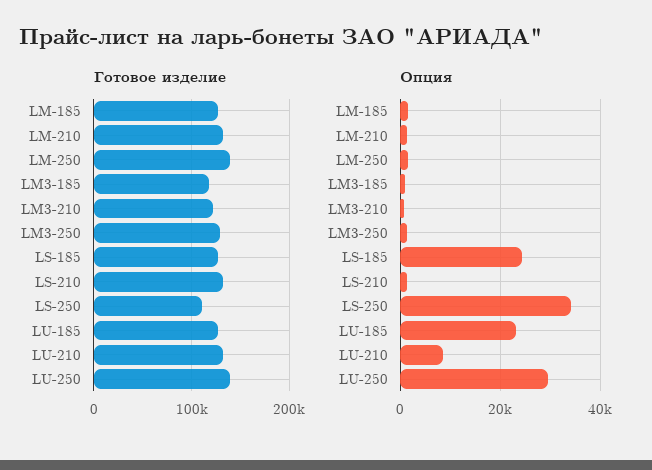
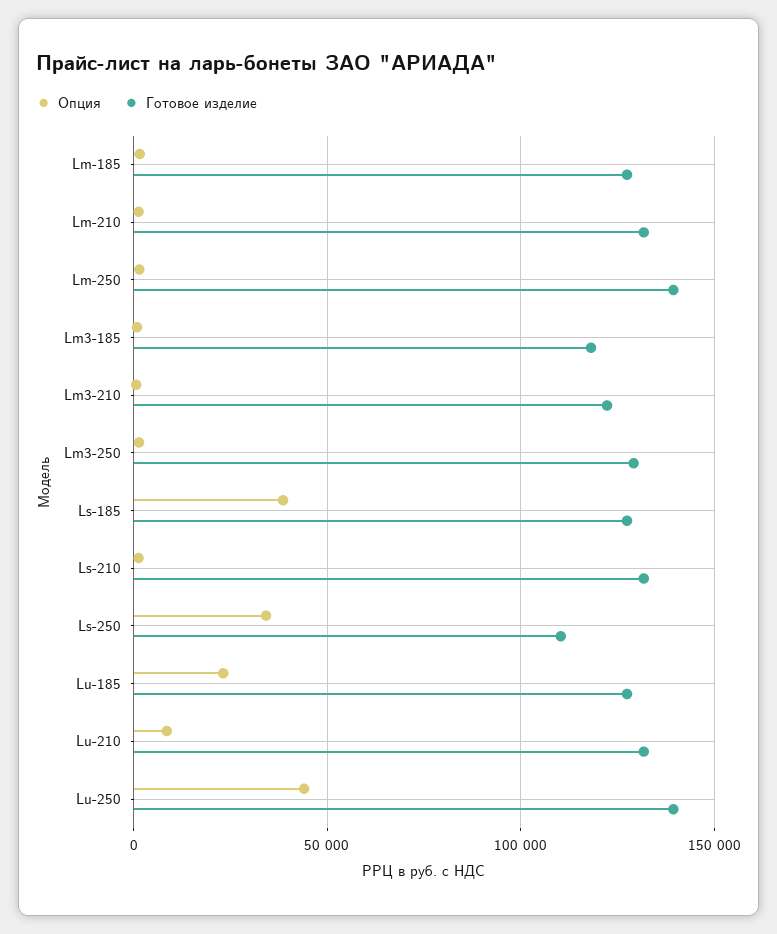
Опция, LS-185: 24000 -> 40000
Опция, LU-250: 30000 -> 45000

